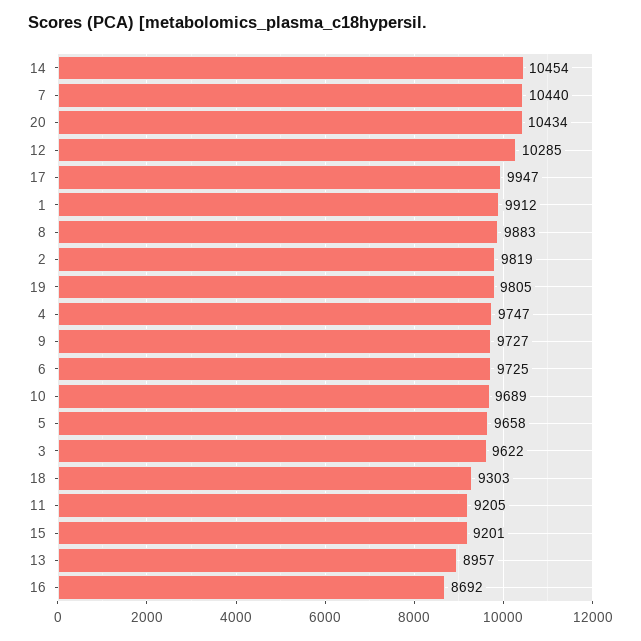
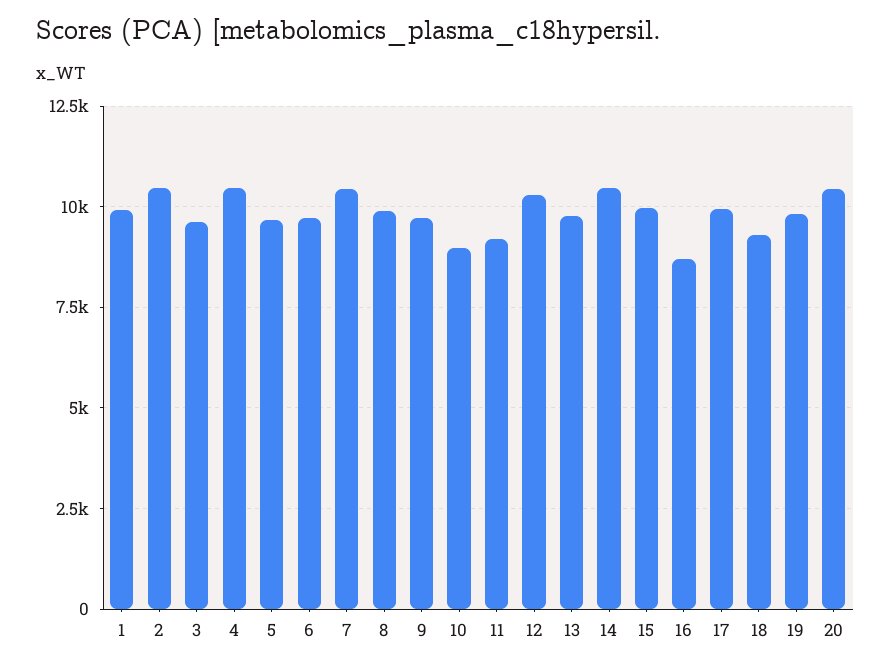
2: 9819 -> 10500
4: 9747 -> 10500
10: 9689 -> 9000
15: 9201 -> 10000
13: 8957 -> 9750

